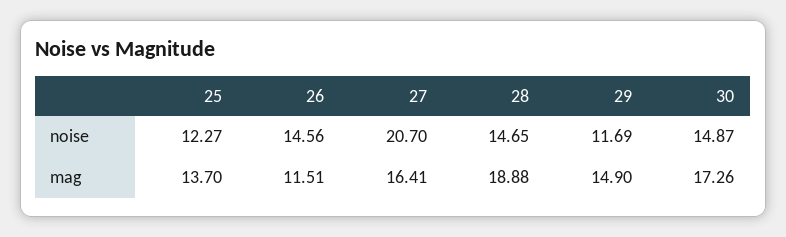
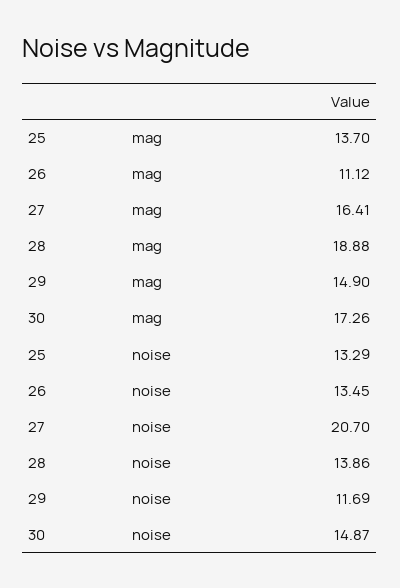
25, noise: 12.27 -> 13.29
26, noise: 14.56 -> 13.45
28, noise: 14.65 -> 13.86
26, mag: 11.51 -> 11.12

